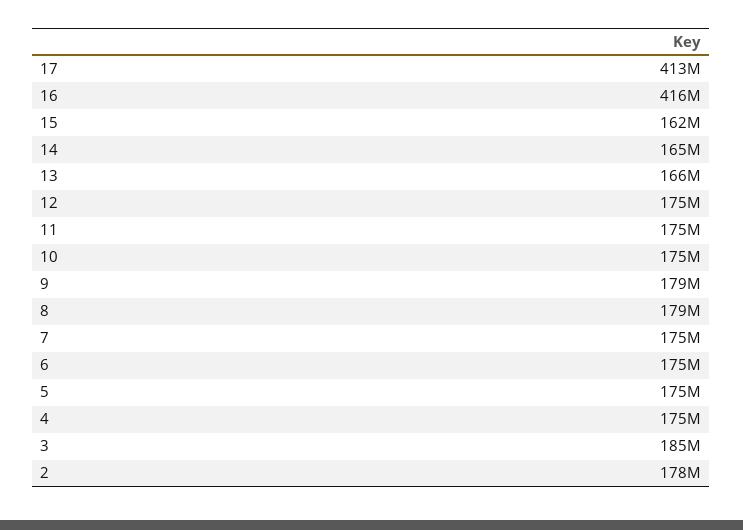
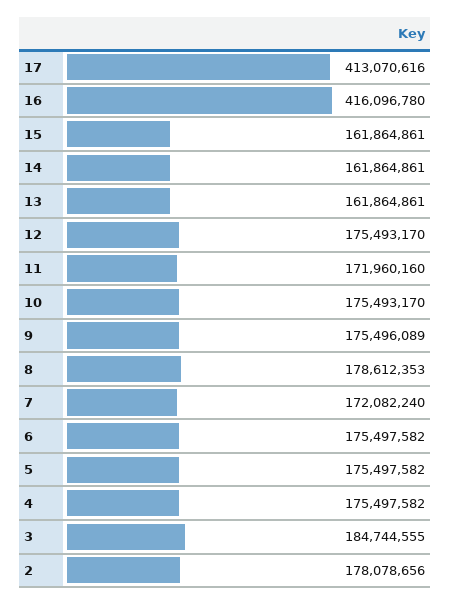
14: 165000000 -> 161864861
13: 166000000 -> 161864861
11: 175000000 -> 171960160
9: 179000000 -> 175496089
7: 175000000 -> 172082240

